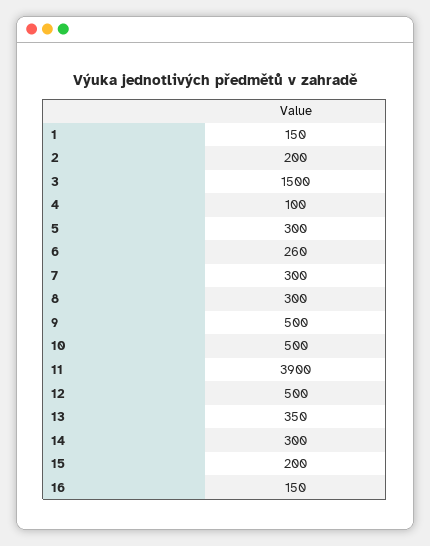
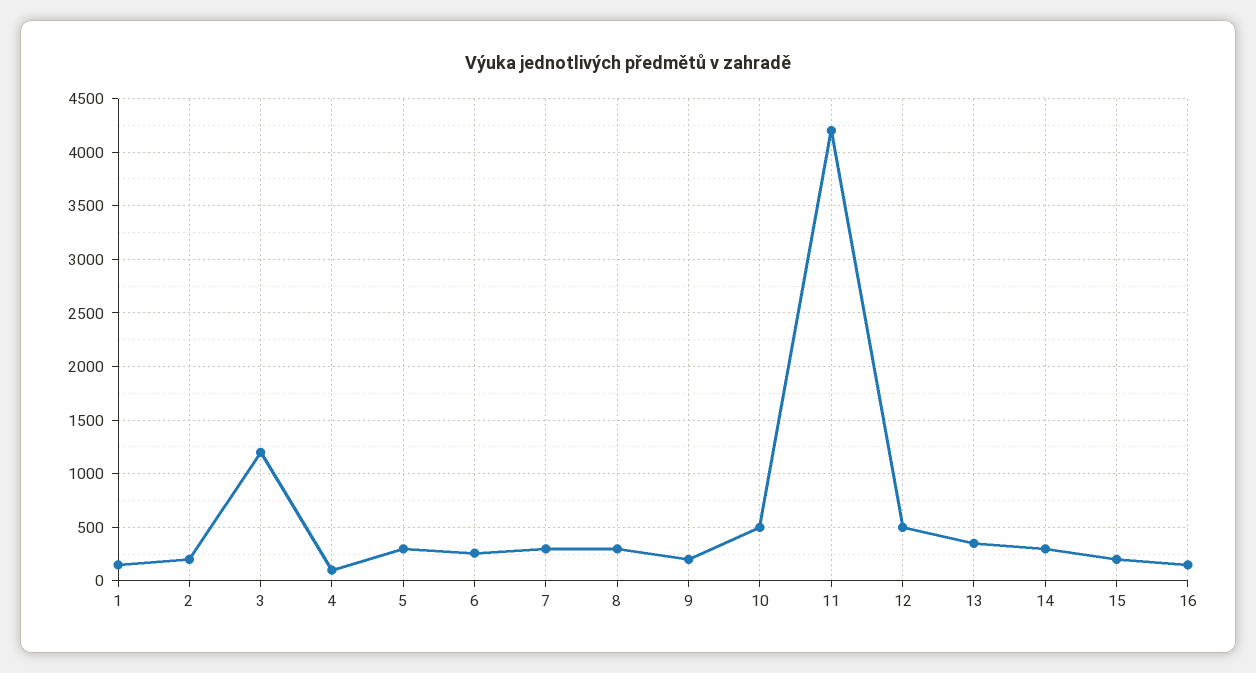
3: 1500 -> 1200
9: 500 -> 200
11: 3900 -> 4200

